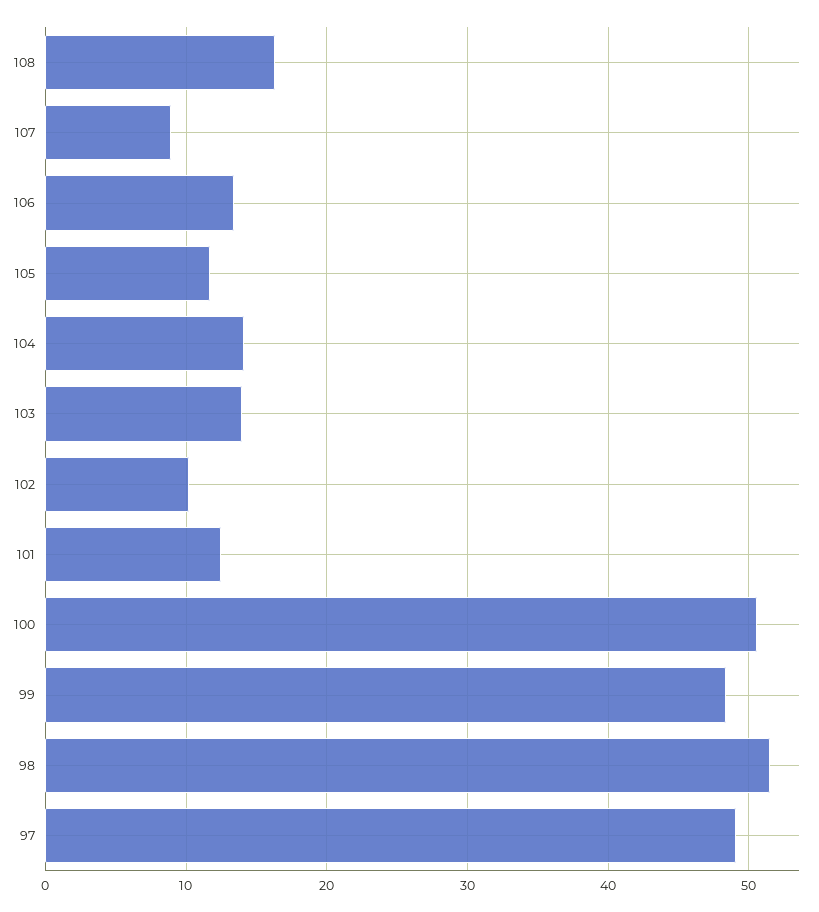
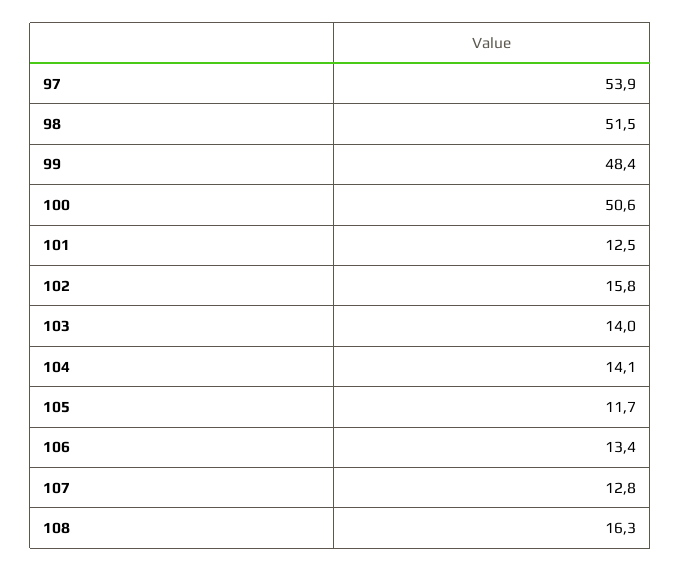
107: 9 -> 12.8
102: 10 -> 15.8
97: 49 -> 53.9

